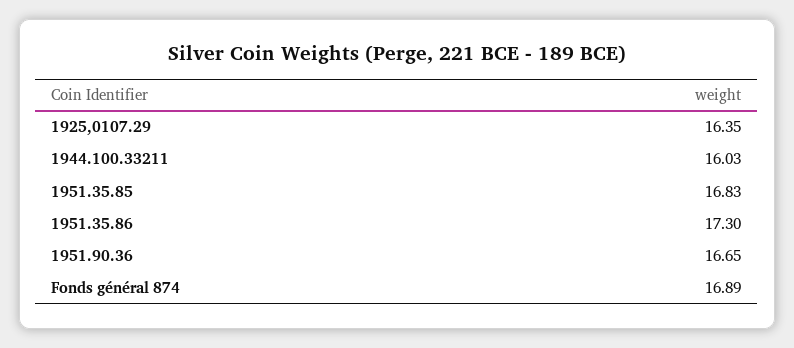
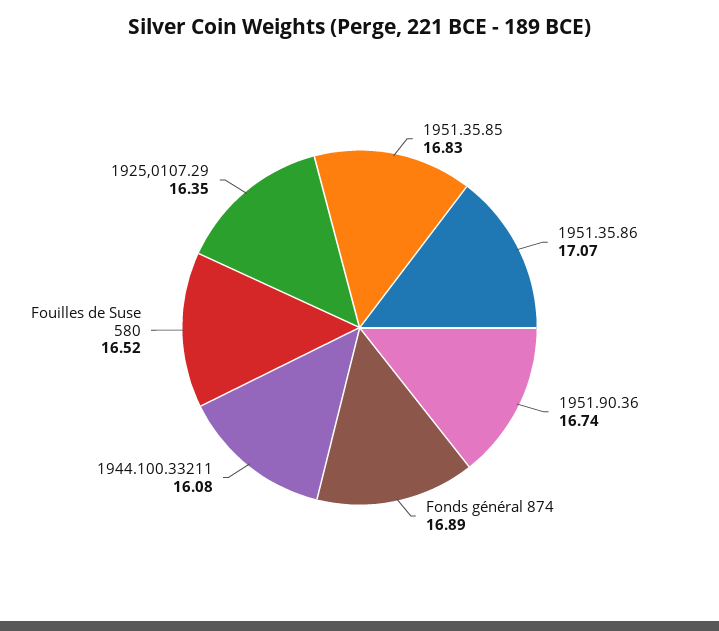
1944.100.33211: 16.03 -> 16.08
1951.35.86: 17.3 -> 17.07
1951.90.36: 16.65 -> 16.74
Fouilles de Suse 580: none -> 16.52

